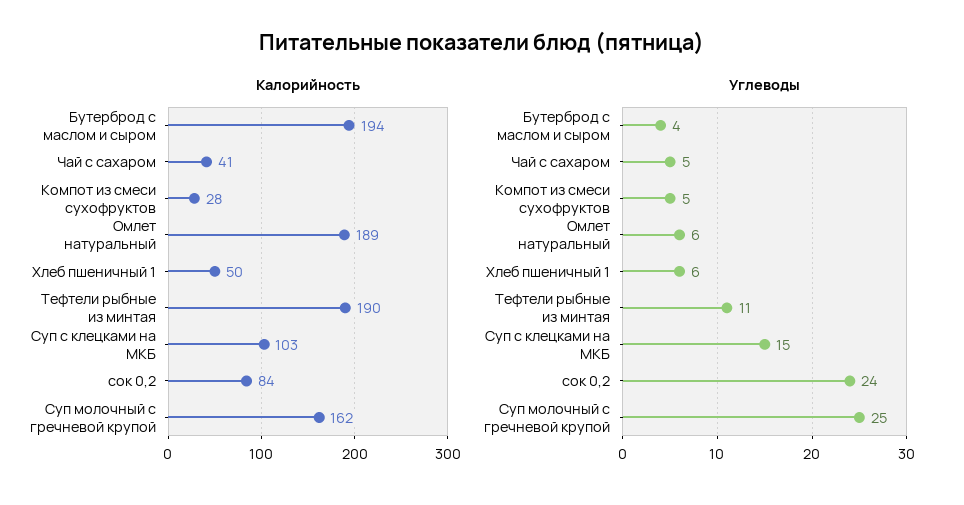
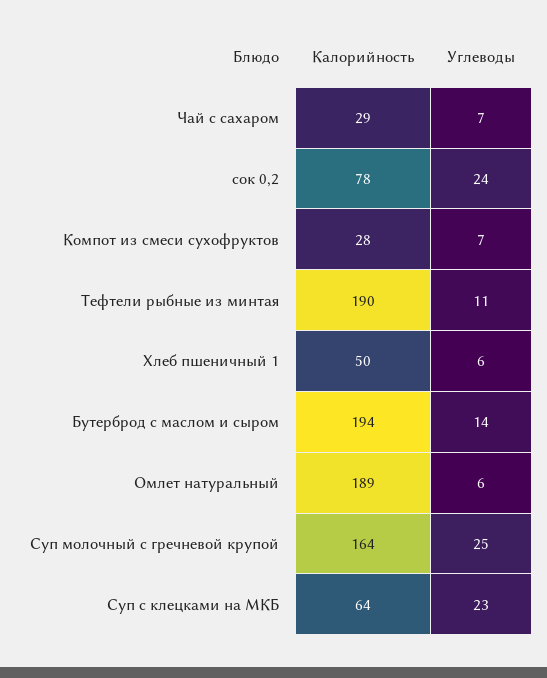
Калорийность, Чай с сахаром: 41 -> 29
Калорийность, Суп с клецками на МКБ: 103 -> 64
Калорийность, сок 0,2: 84 -> 78
Калорийность, Суп молочный с гречневой крупой: 162 -> 164
Углеводы, Бутерброд с маслом и сыром: 4 -> 14
Углеводы, Чай с сахаром: 5 -> 7
Углеводы, Компот из смеси сухофруктов: 5 -> 7
Углеводы, Суп с клецками на МКБ: 15 -> 23

